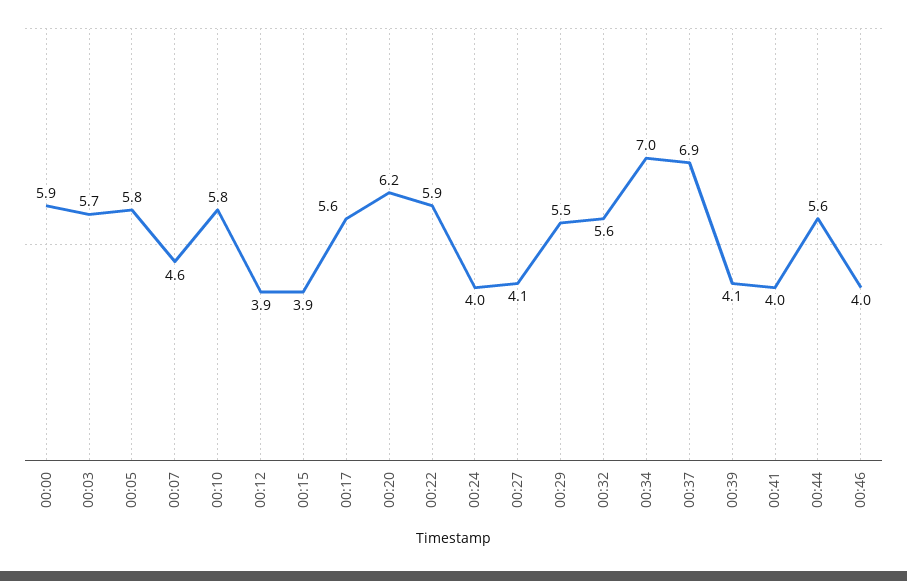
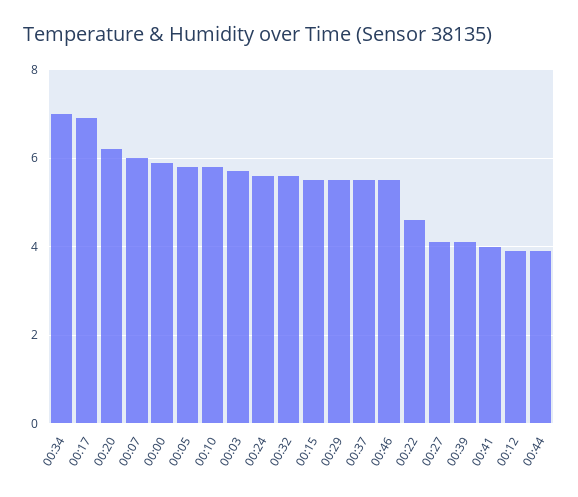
00:07: 4.6 -> 6
00:15: 3.9 -> 5.5
00:17: 5.6 -> 7
00:22: 5.9 -> 4.5
00:24: 4 -> 5.5
00:37: 6.9 -> 5.5
00:44: 5.6 -> 4
00:46: 4 -> 5.5

